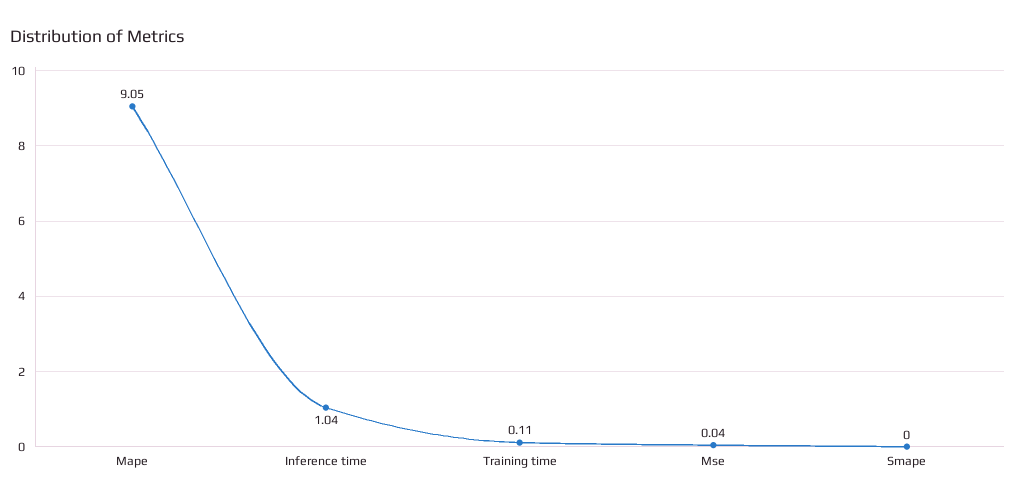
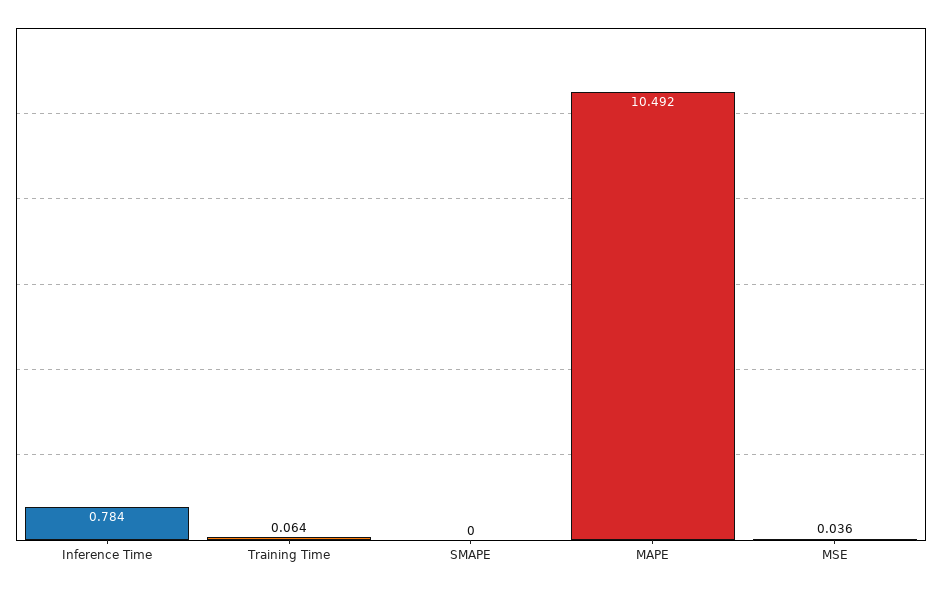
Mape: 9.05 -> 10.492
Inference time: 1.04 -> 0.784
Training time: 0.11 -> 0.064

